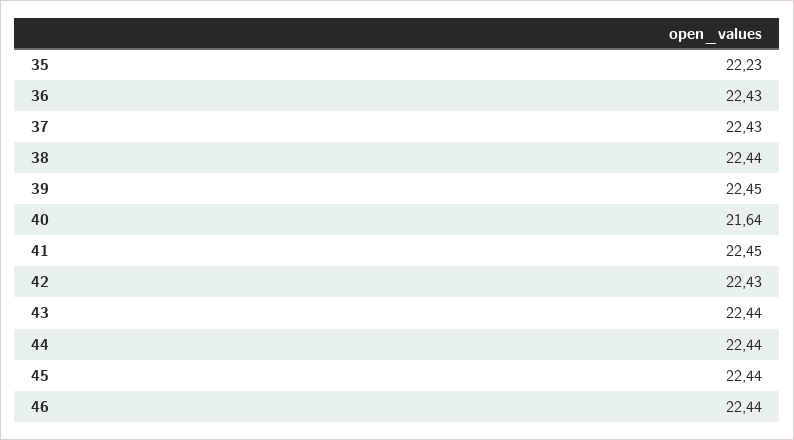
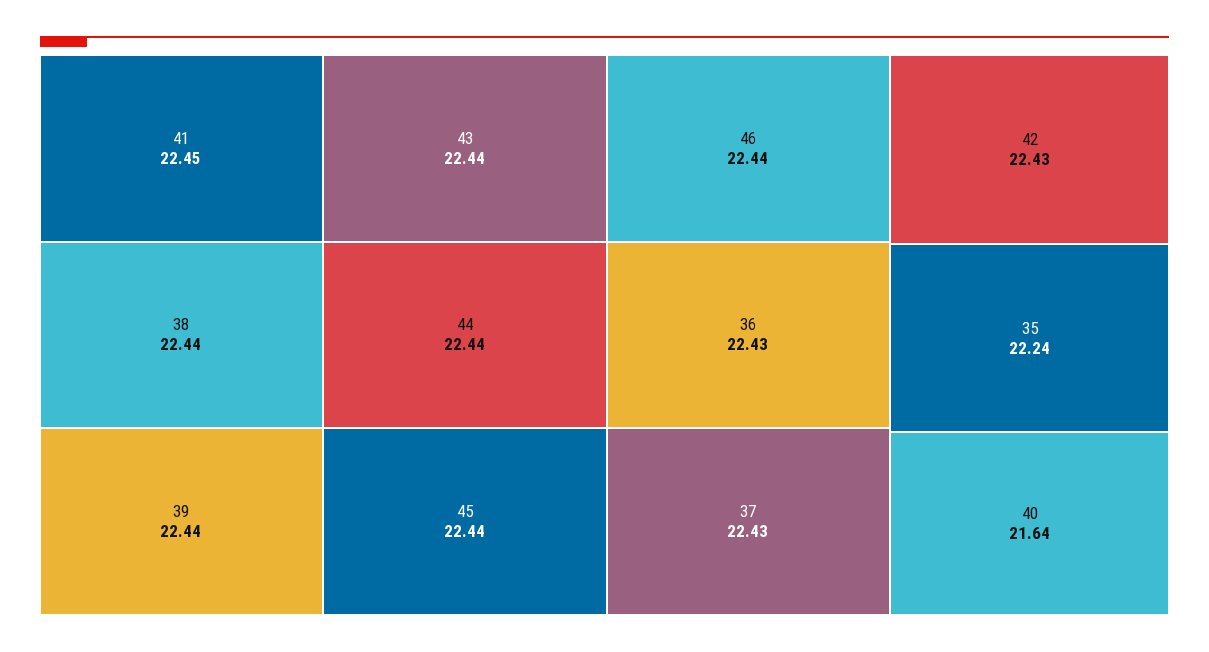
35: 22.23 -> 22.24
39: 22.45 -> 22.44

